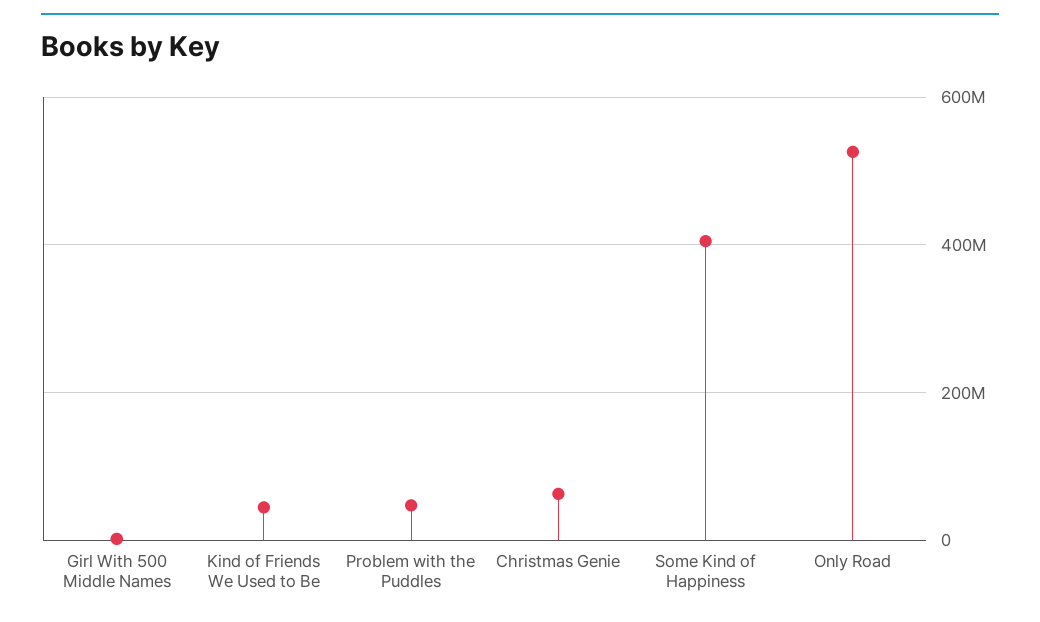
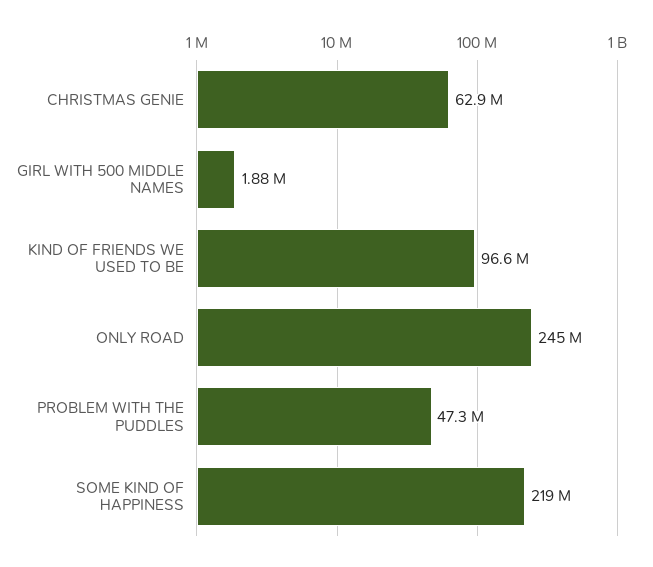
Kind of Friends We Used to Be: 40000000 -> 96600000
Some Kind of Happiness: 400000000 -> 219000000
Only Road: 520000000 -> 245000000

